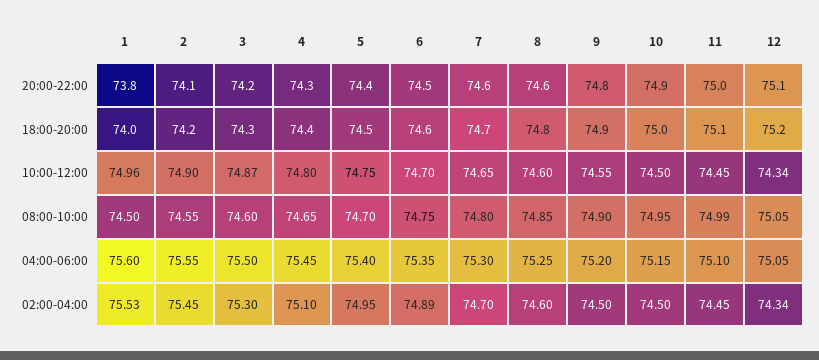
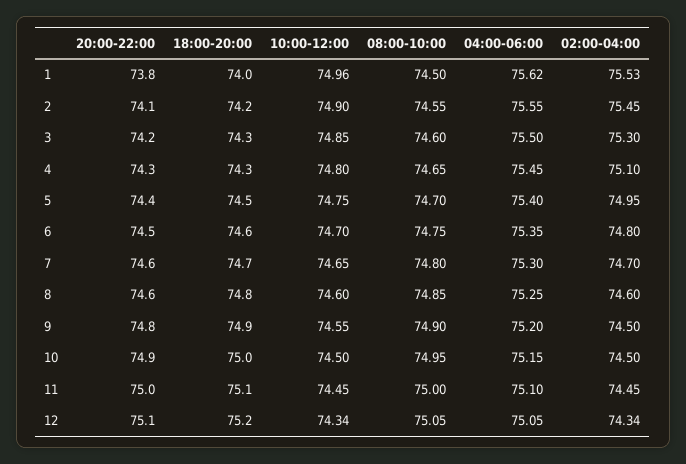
4, 18:00-20:00: 74.4 -> 74.3
3, 10:00-12:00: 74.87 -> 74.85
11, 08:00-10:00: 74.99 -> 75
1, 04:00-06:00: 75.6 -> 75.62
6, 02:00-04:00: 74.89 -> 74.8

